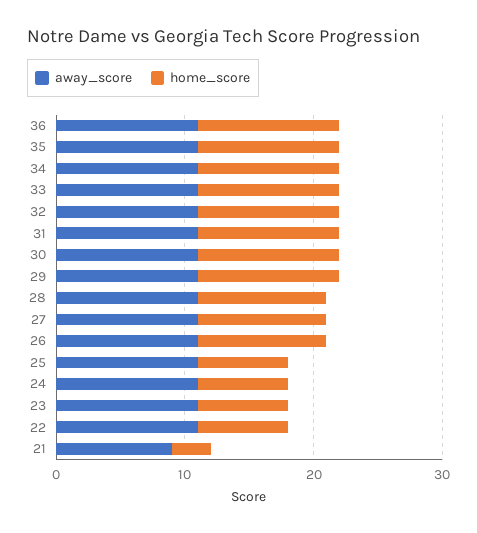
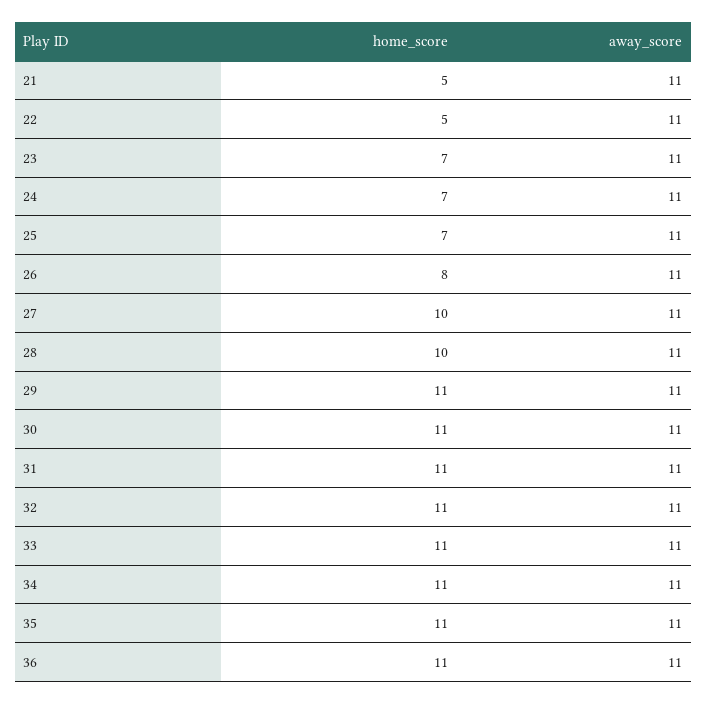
home_score, 26: 10 -> 8
home_score, 22: 7 -> 5
away_score, 21: 9 -> 11
home_score, 21: 3 -> 5

